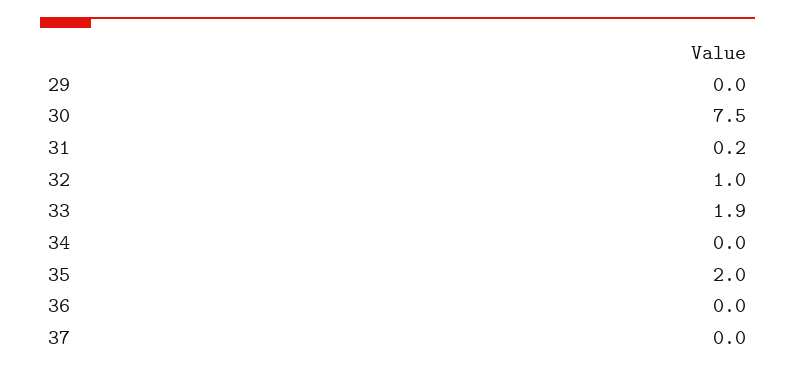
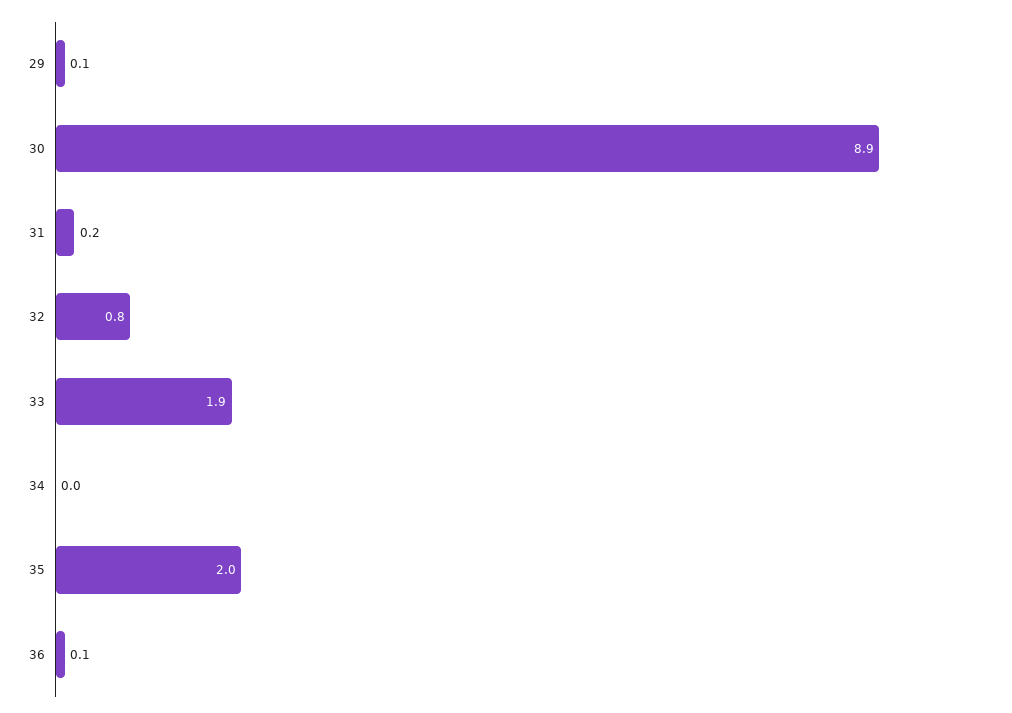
29: 0 -> 0.1
30: 7.5 -> 8.9
32: 1 -> 0.8
36: 0 -> 0.1
37: 0 -> none

